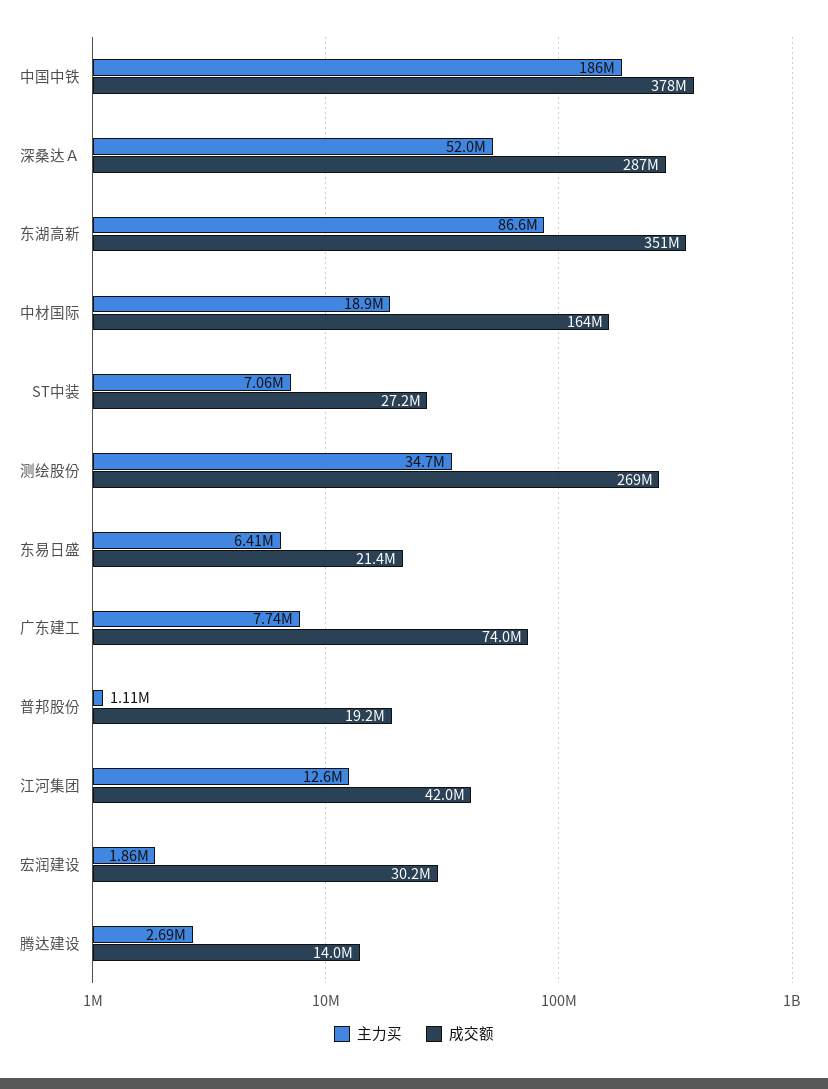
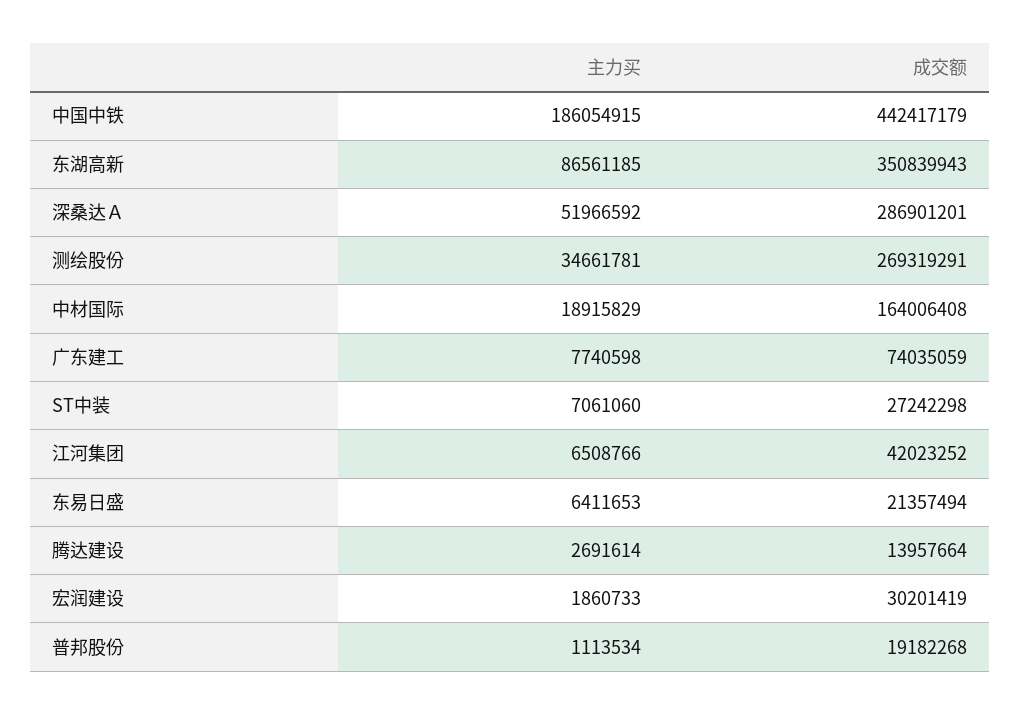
成交额, 中国中铁: 378000000 -> 442417179
主力买, 江河集团: 12600000 -> 6508766

